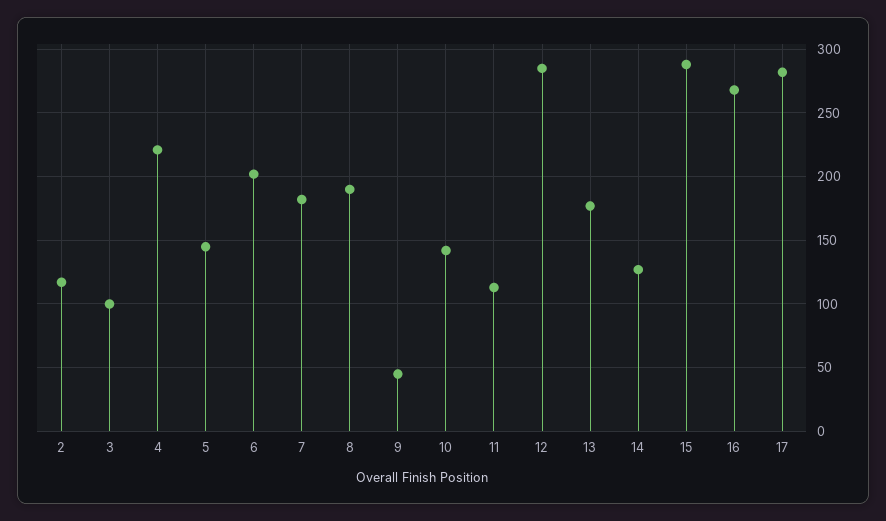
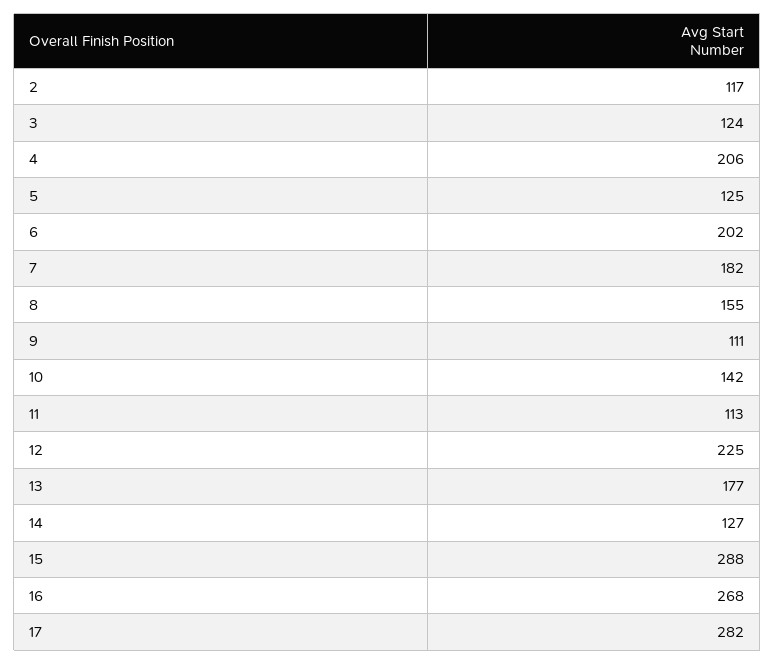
3: 100 -> 124
4: 220 -> 206
5: 145 -> 125
8: 190 -> 155
9: 45 -> 111
12: 285 -> 225

